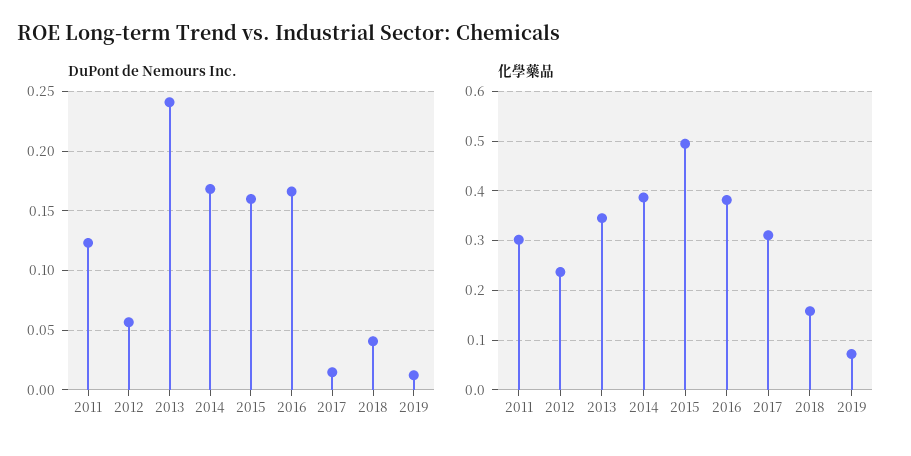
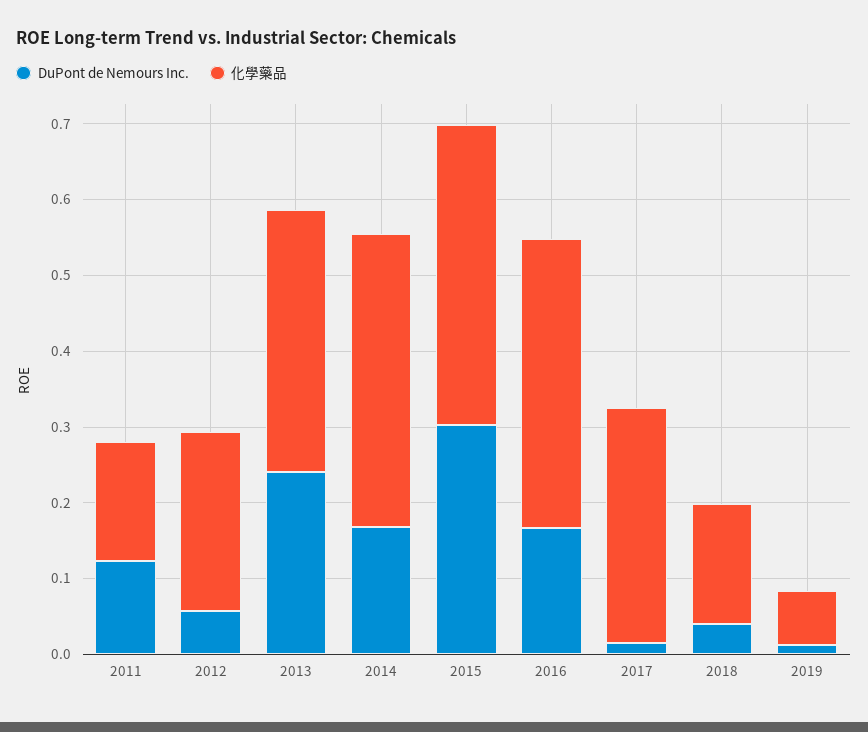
DuPont de Nemours Inc., 2015: 0.16 -> 0.3
化學藥品, 2011: 0.3 -> 0.16
化學藥品, 2015: 0.5 -> 0.4

